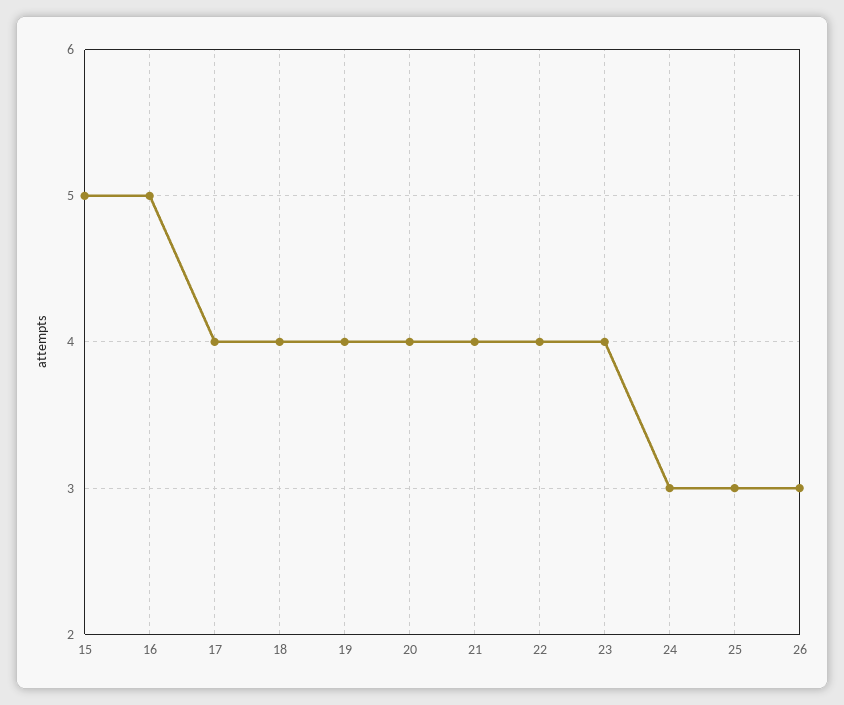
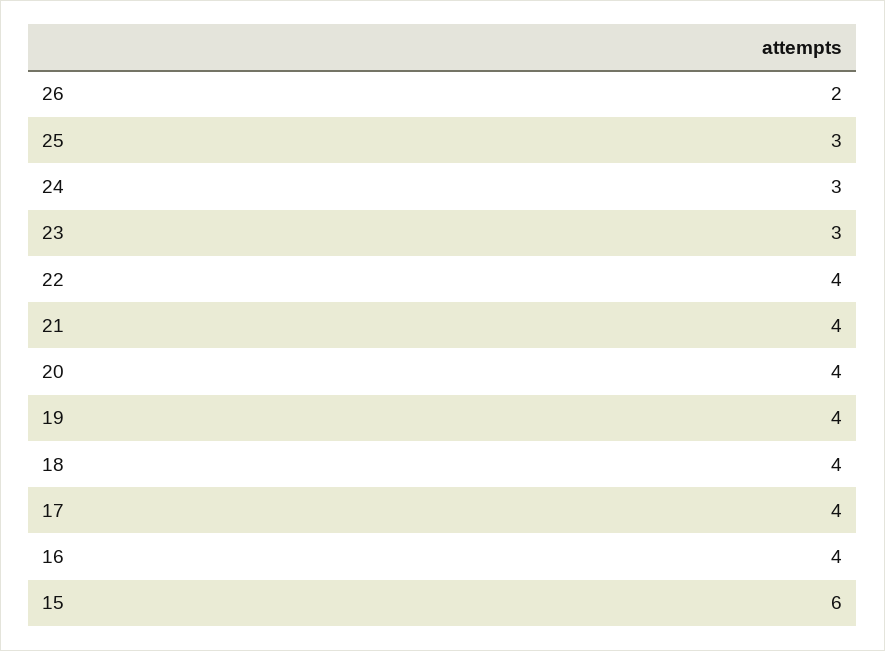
15: 5 -> 6
16: 5 -> 4
23: 4 -> 3
26: 3 -> 2

